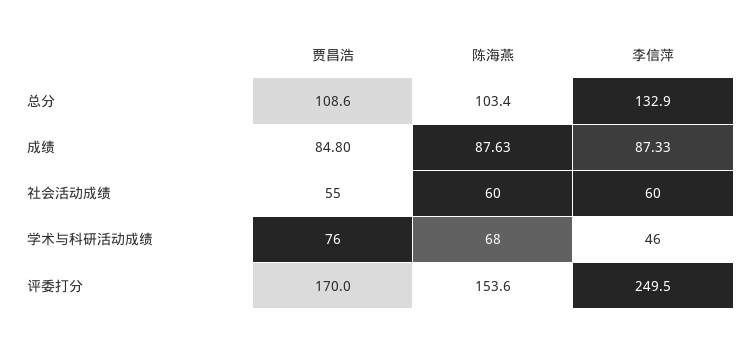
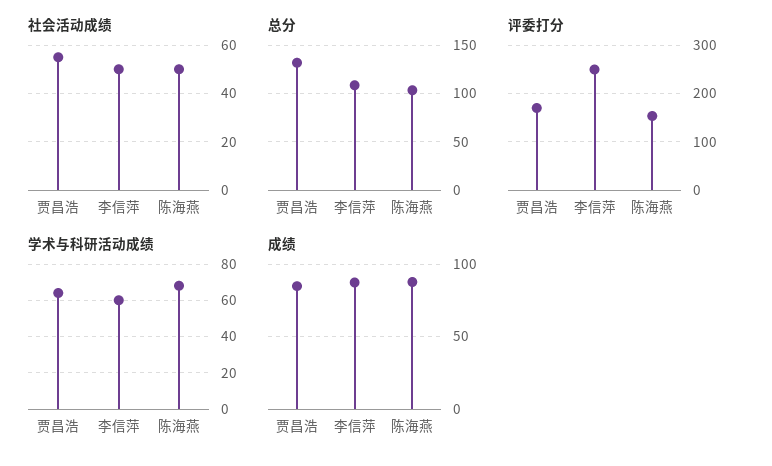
总分, 贾昌浩: 108.6 -> 130
总分, 李信萍: 132.9 -> 110
社会活动成绩, 陈海燕: 60 -> 50
社会活动成绩, 李信萍: 60 -> 50
学术与科研活动成绩, 贾昌浩: 76 -> 65
学术与科研活动成绩, 李信萍: 46 -> 60

